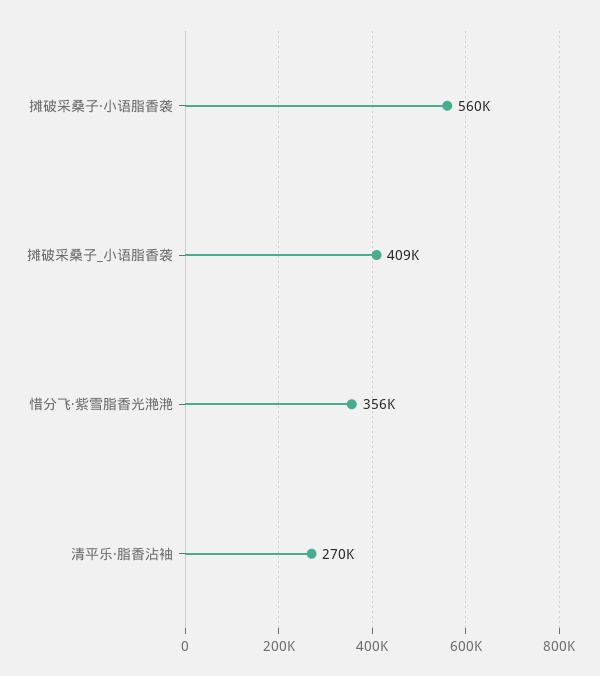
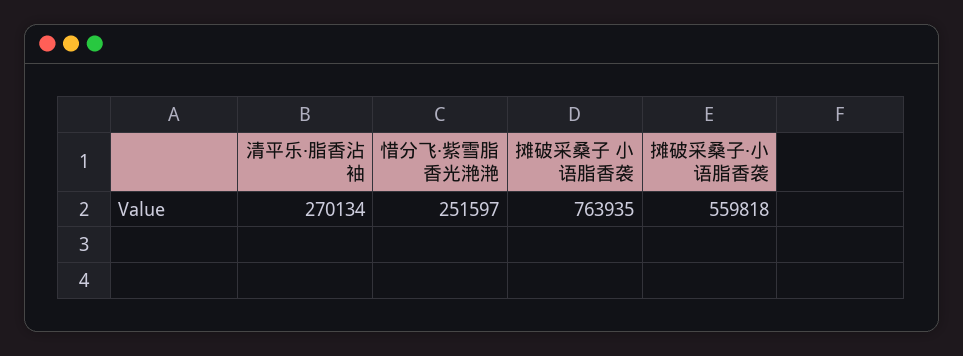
摊破采桑子_小语脂香袭: 409000 -> 763935
惜分飞·紫雪脂香光滟滟: 356000 -> 251597

